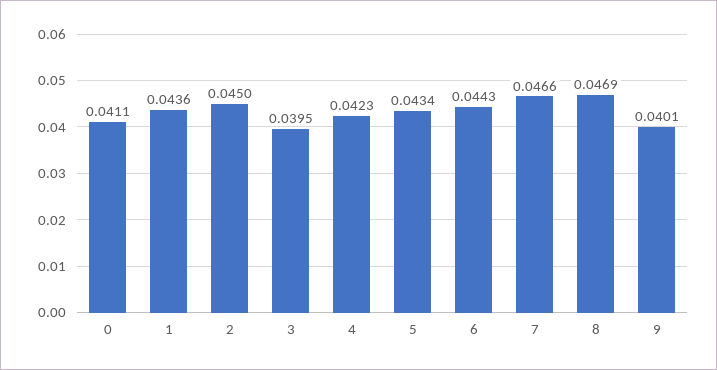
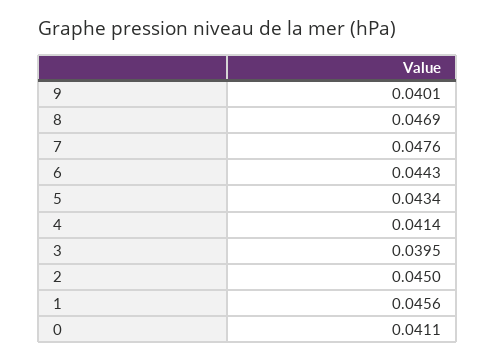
1: 0.0436 -> 0.0456
4: 0.0423 -> 0.0414
7: 0.0466 -> 0.0476

